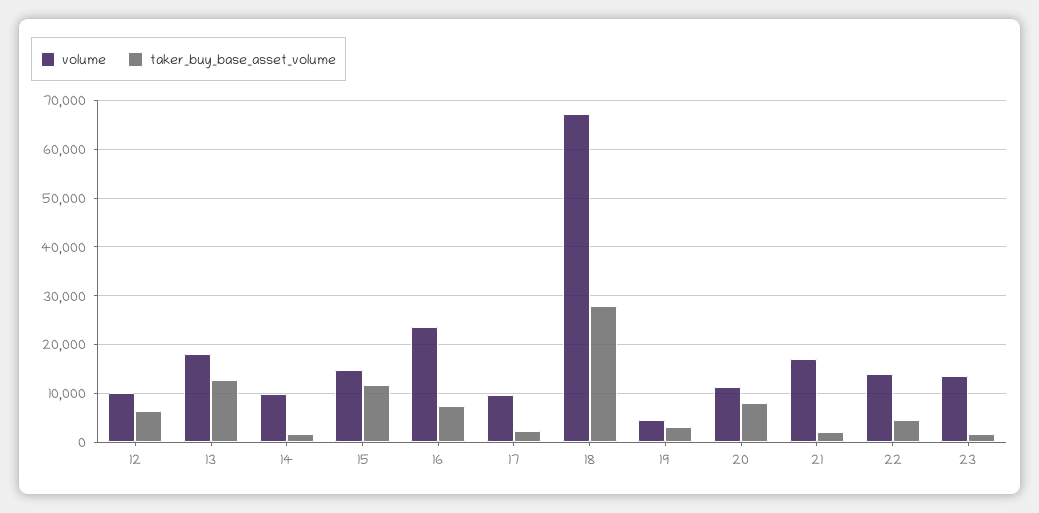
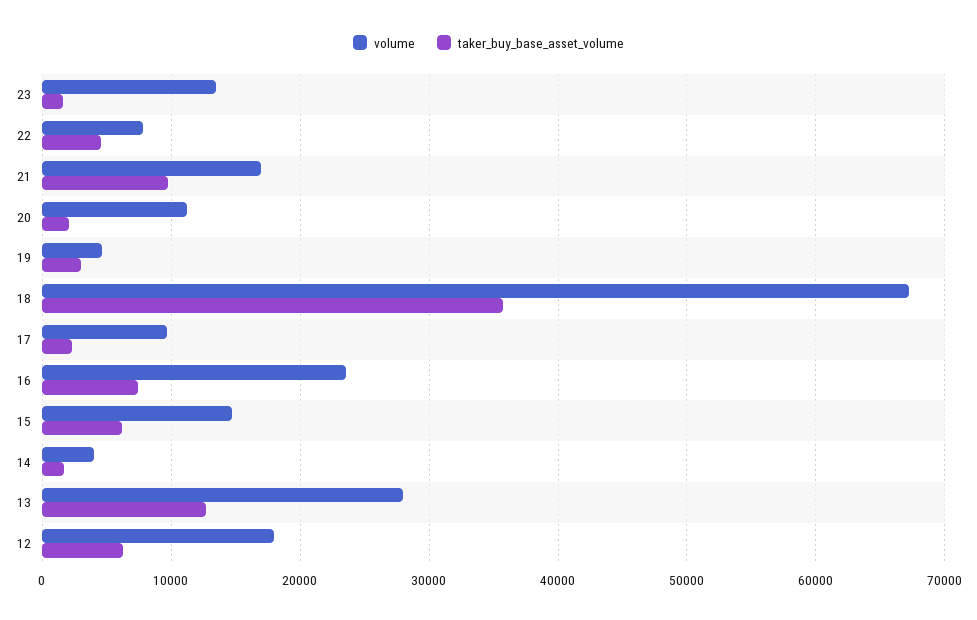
volume, 12: 10000 -> 18000
volume, 13: 18000 -> 28000
volume, 14: 10000 -> 4000
taker_buy_base_asset_volume, 15: 12000 -> 6000
taker_buy_base_asset_volume, 18: 28000 -> 36000
taker_buy_base_asset_volume, 20: 8000 -> 2000
taker_buy_base_asset_volume, 21: 2000 -> 10000
volume, 22: 14000 -> 8000

